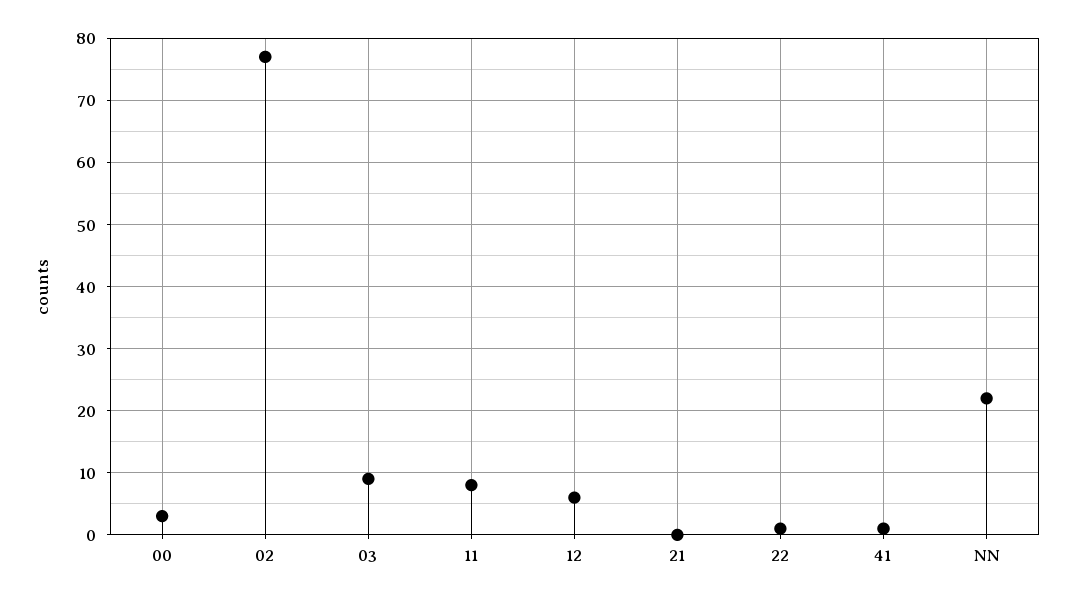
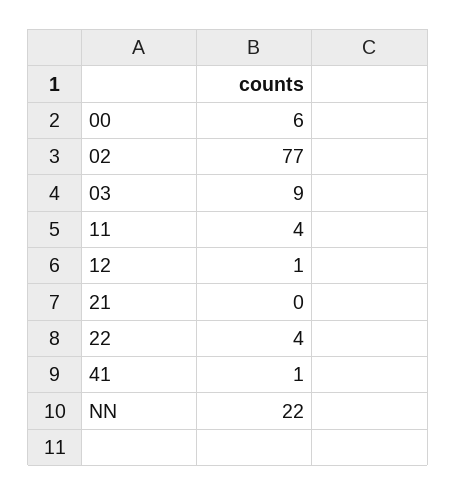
00: 3 -> 6
11: 8 -> 4
12: 6 -> 1
22: 1 -> 4

